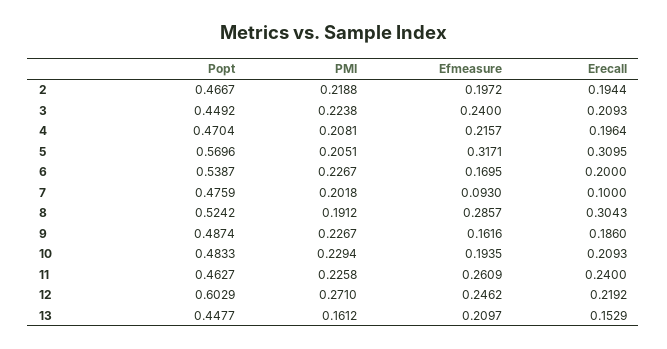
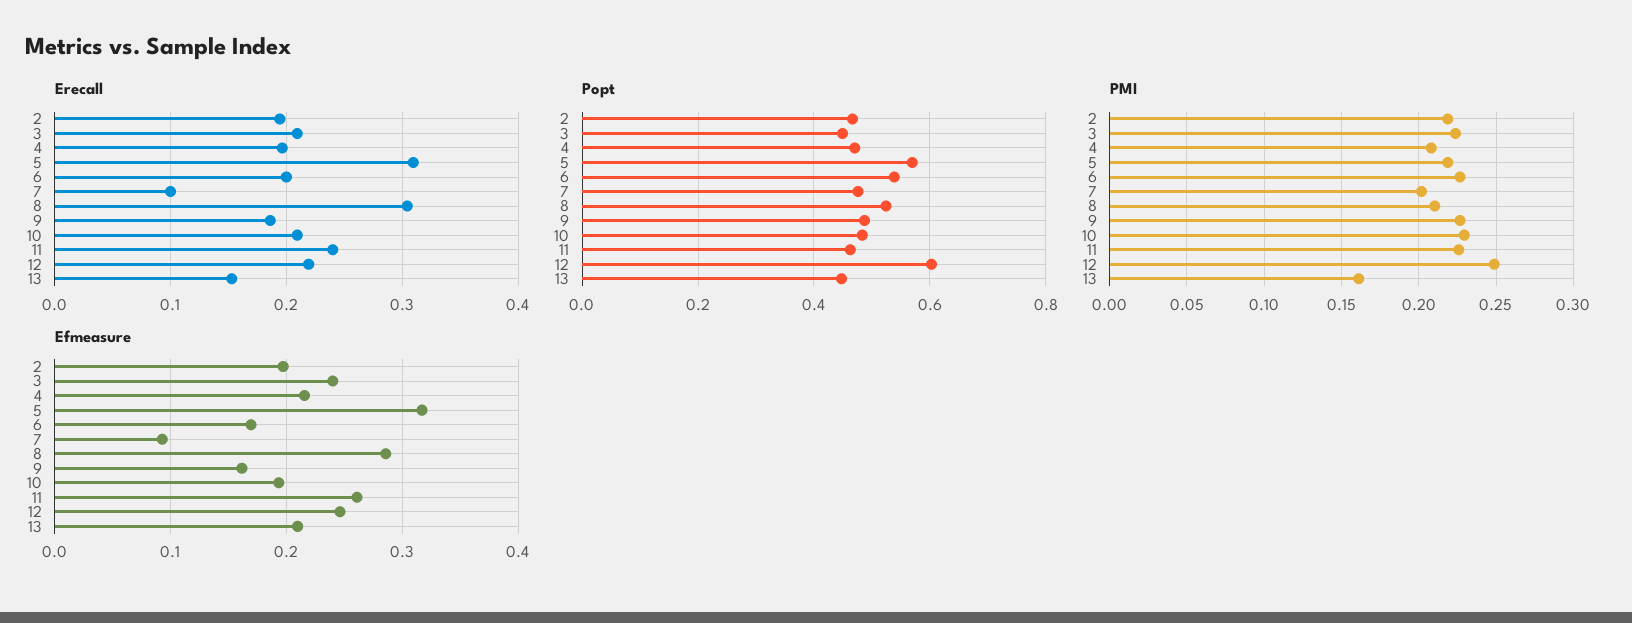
PMI, 5: 0.2051 -> 0.22
PMI, 8: 0.1912 -> 0.21
PMI, 12: 0.271 -> 0.25

